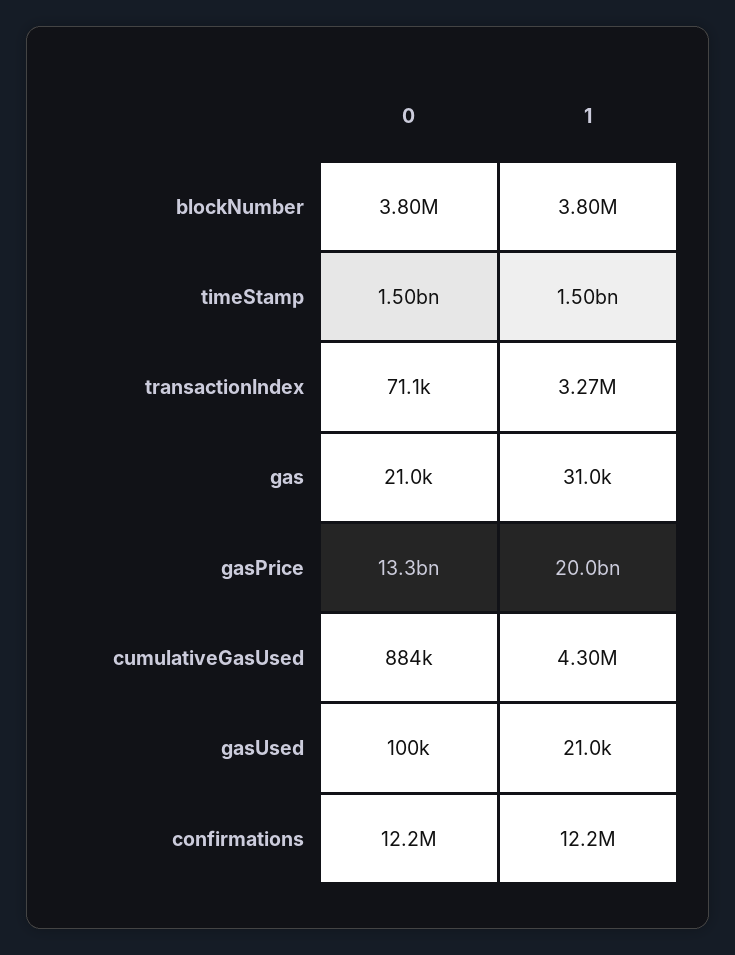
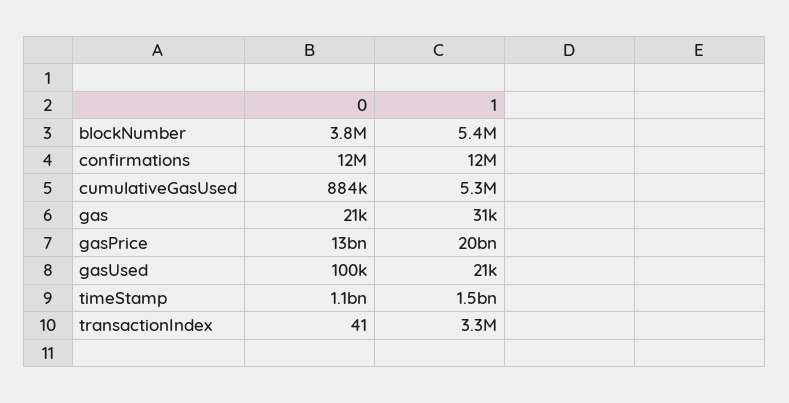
1, blockNumber: 3800000 -> 5400000
0, timeStamp: 1500000000 -> 1100000000
0, transactionIndex: 71100 -> 41
1, cumulativeGasUsed: 4300000 -> 5300000

